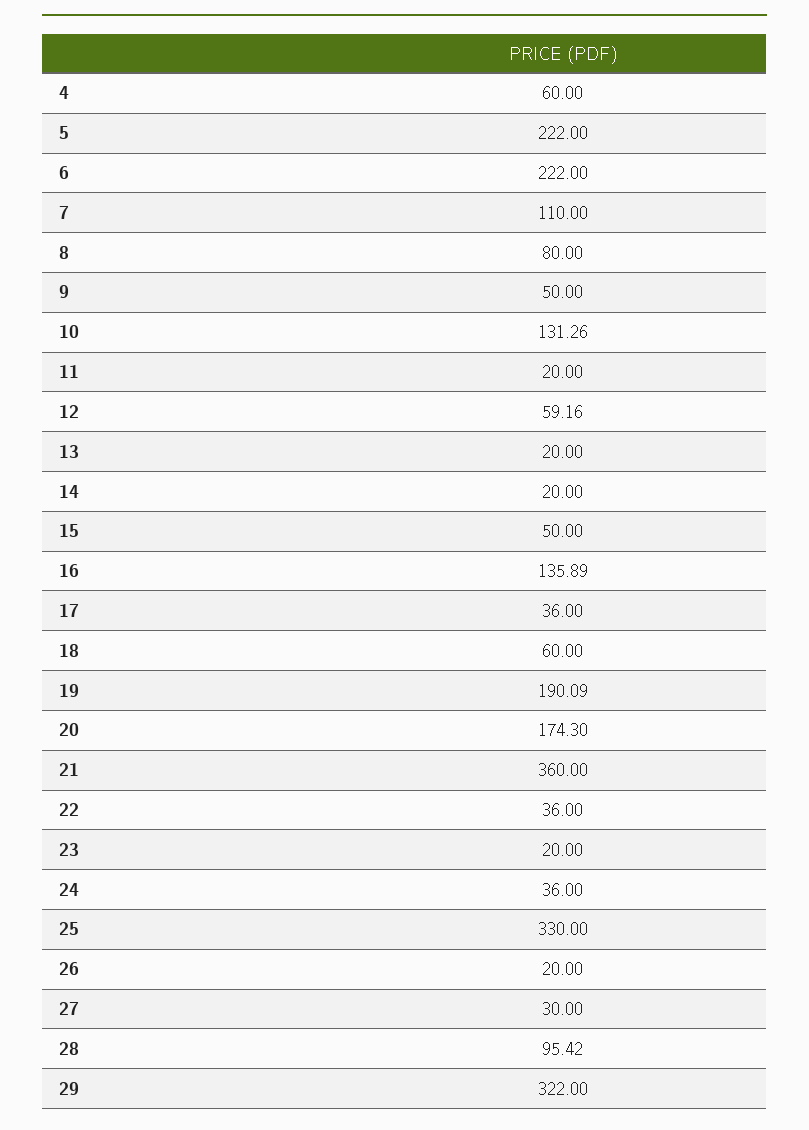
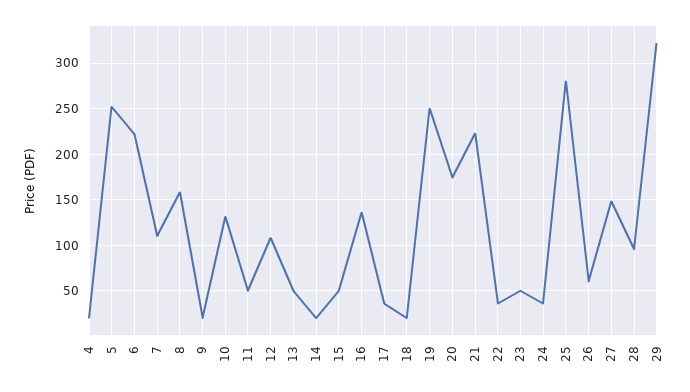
4: 60 -> 20
5: 222 -> 250
8: 80 -> 160
9: 50 -> 20
11: 20 -> 50
12: 59.16 -> 110
13: 20 -> 50
18: 60 -> 20
19: 190.09 -> 250
21: 360 -> 220
23: 20 -> 50
25: 330 -> 280
26: 20 -> 60
27: 30 -> 150

